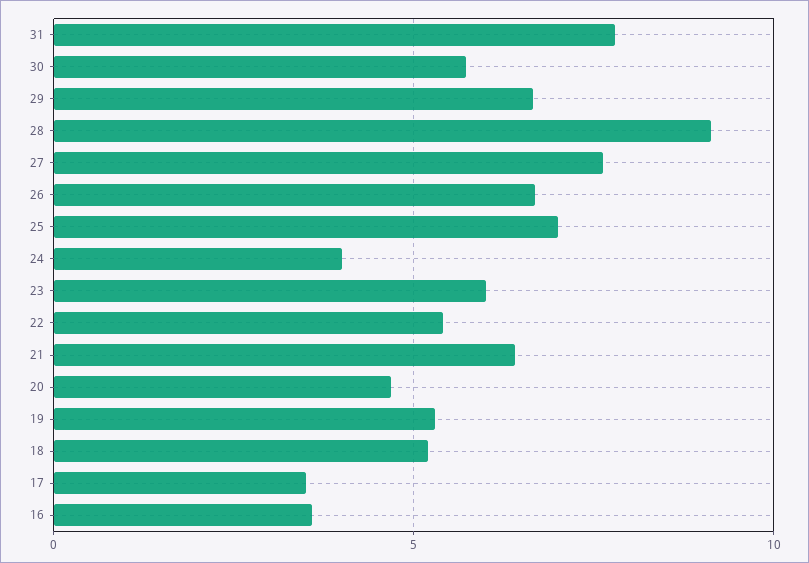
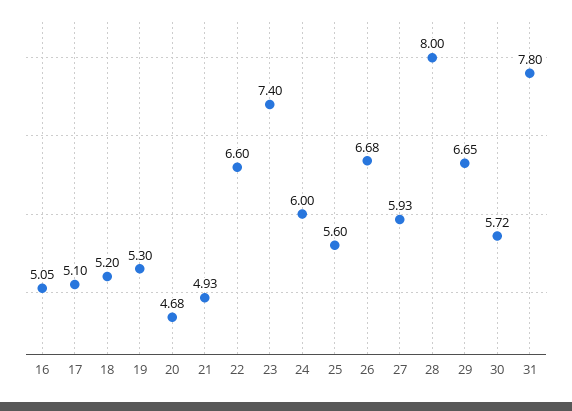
28: 9 -> 8
27: 7.5 -> 5.93
25: 7 -> 5.6
24: 4 -> 6
23: 6 -> 7.4
22: 5.5 -> 6.6
21: 6.5 -> 4.93
17: 3.5 -> 5.1
16: 3.5 -> 5.05

